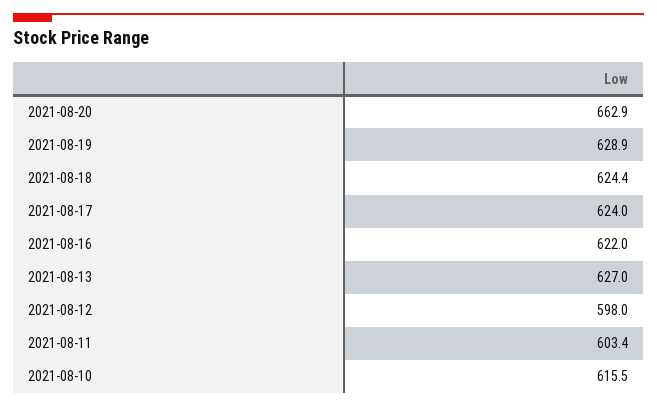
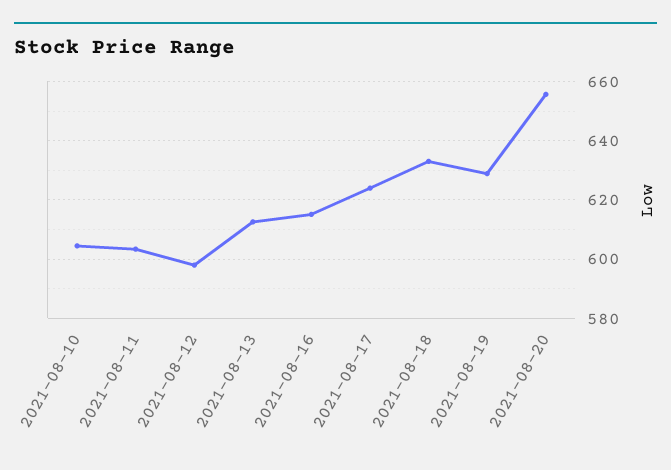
2021-08-20: 662.9 -> 655
2021-08-18: 624.4 -> 632.5
2021-08-16: 622 -> 615
2021-08-13: 627 -> 612.5
2021-08-10: 615.5 -> 605

